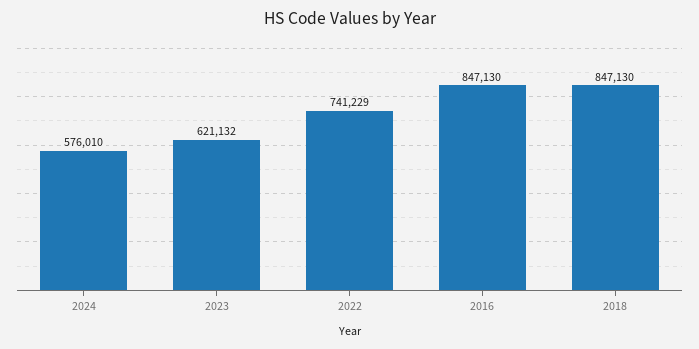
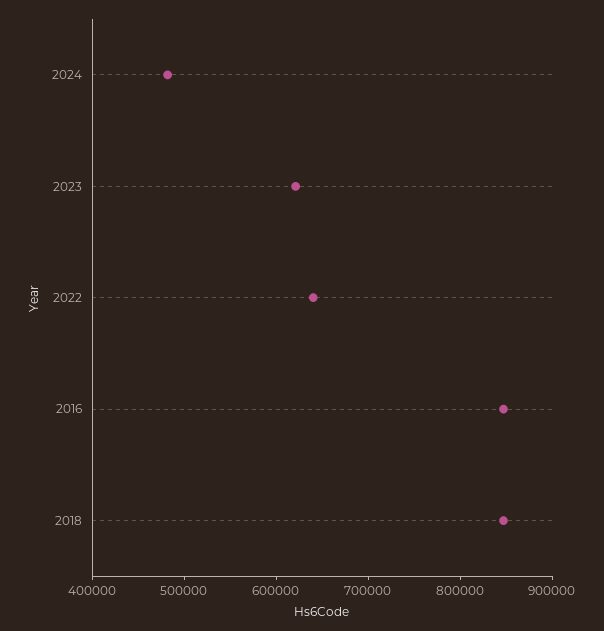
2024: 576010 -> 480000
2022: 741229 -> 640000

